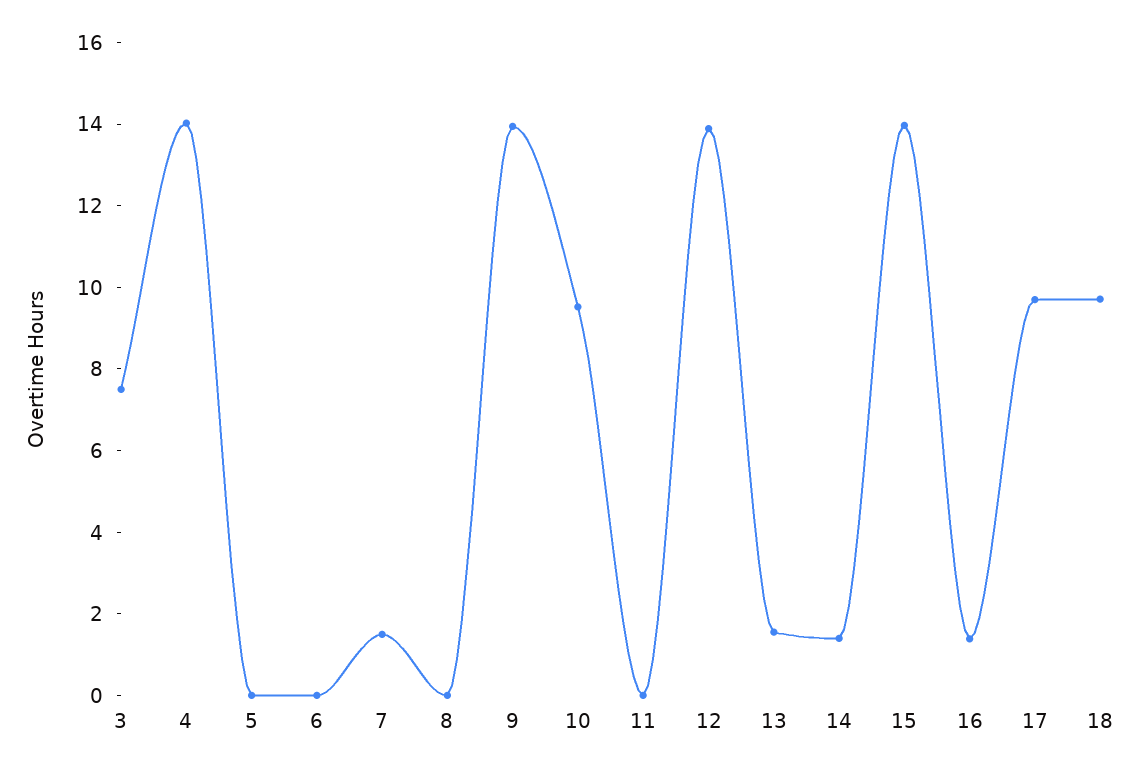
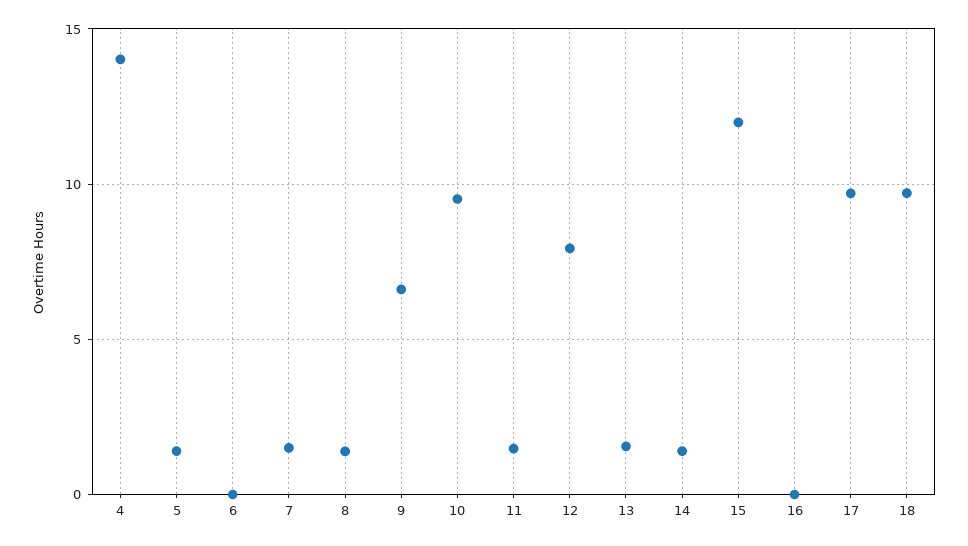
3: 7.5 -> none
5: 0 -> 1.5
8: 0 -> 1.5
9: 14 -> 6.5
11: 0 -> 1.5
12: 14 -> 8
15: 14 -> 12
16: 1.5 -> 0

